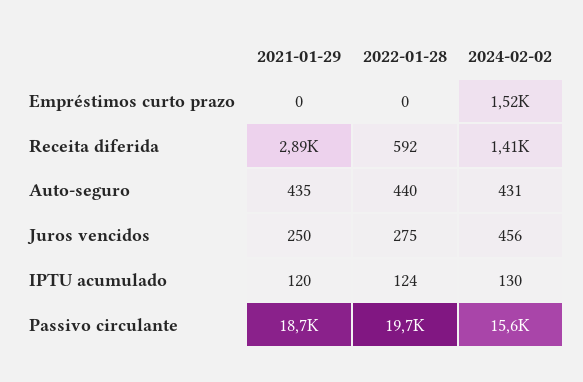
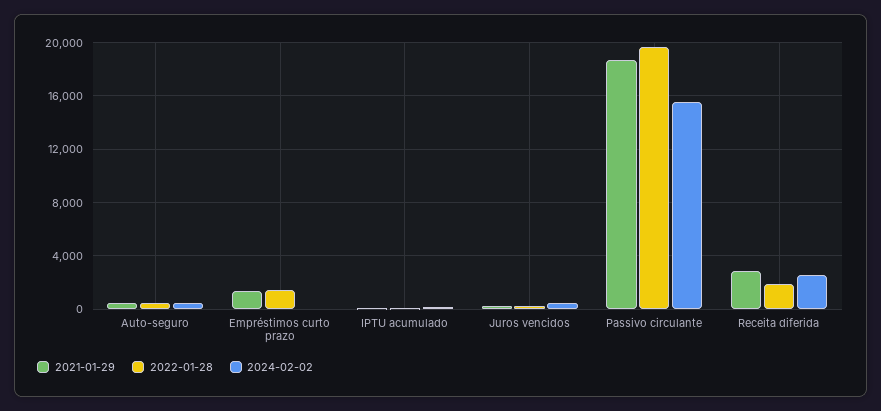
2021-01-29, Empréstimos curto prazo: 0 -> 1500
2022-01-28, Empréstimos curto prazo: 0 -> 1500
2024-02-02, Empréstimos curto prazo: 1520 -> 0
2022-01-28, Receita diferida: 592 -> 2000
2024-02-02, Receita diferida: 1410 -> 2500

